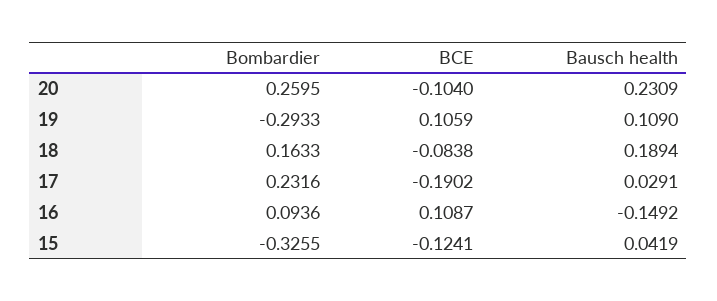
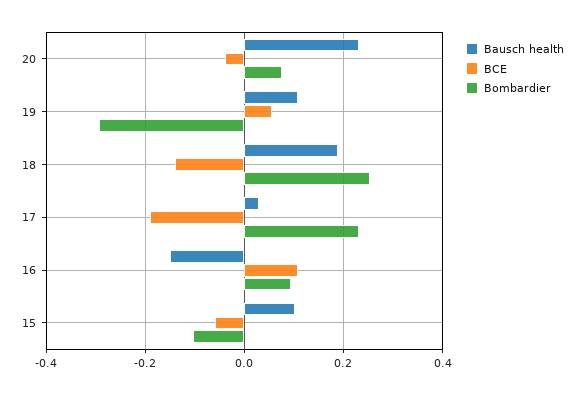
Bombardier, 20: 0.2595 -> 0.08
BCE, 20: -0.104 -> -0.04
BCE, 19: 0.1059 -> 0.06
Bombardier, 18: 0.1633 -> 0.26
BCE, 18: -0.0838 -> -0.14
Bombardier, 15: -0.3255 -> -0.1
BCE, 15: -0.1241 -> -0.06
Bausch health, 15: 0.0419 -> 0.1

